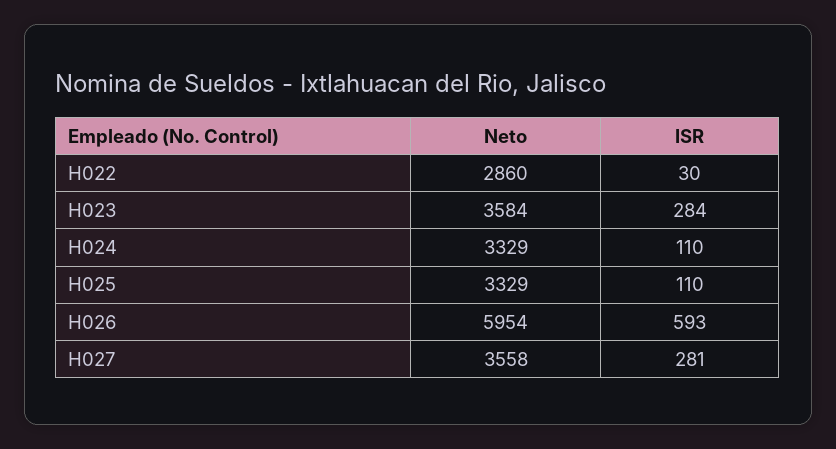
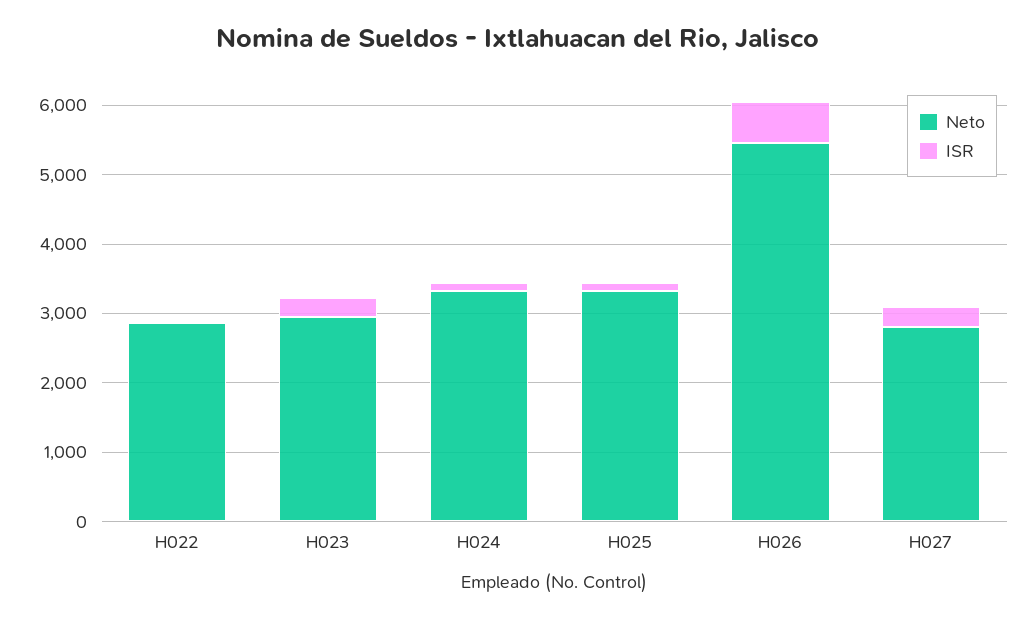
Neto, H023: 3584 -> 3000
Neto, H026: 5954 -> 5400
Neto, H027: 3558 -> 2800

